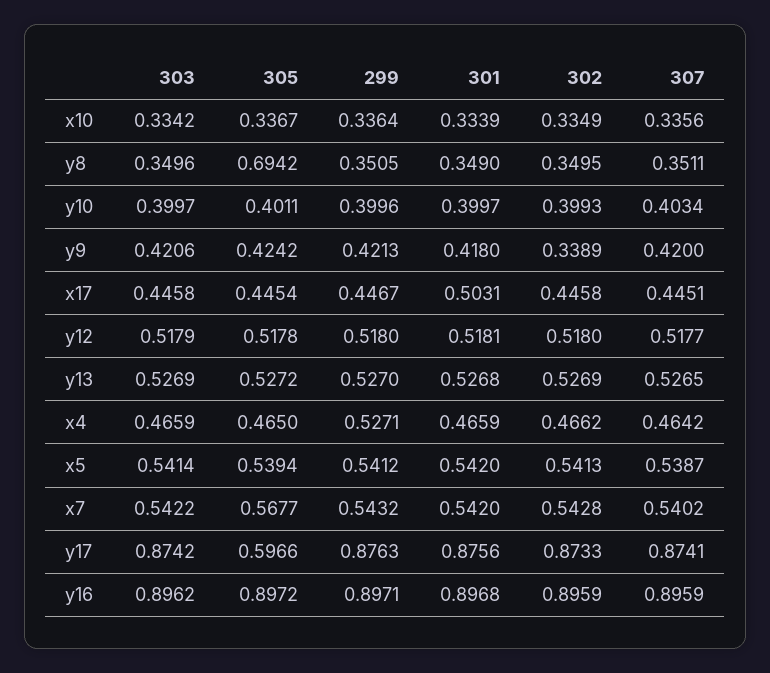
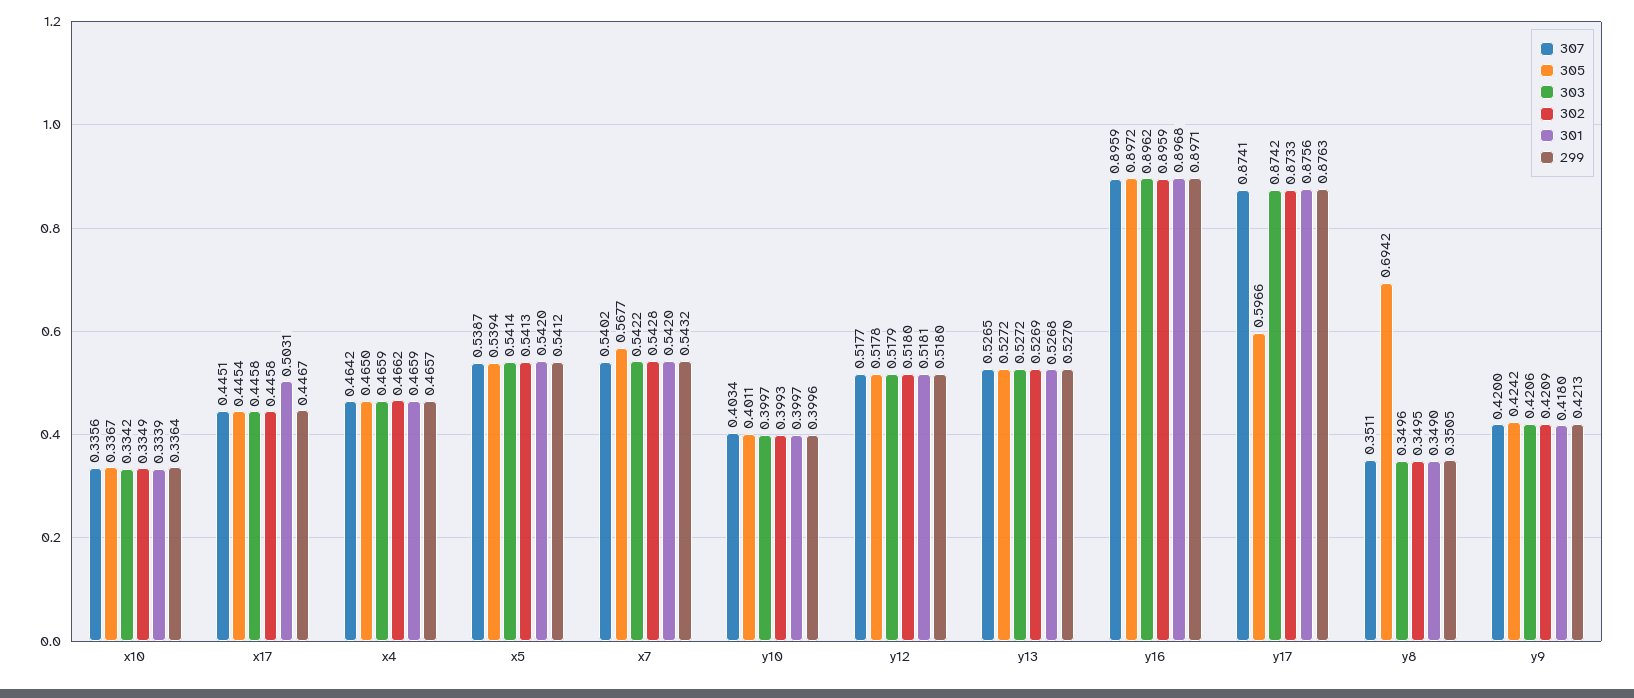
302, y9: 0.3389 -> 0.4209
303, y13: 0.5269 -> 0.5272
299, x4: 0.5271 -> 0.4657

